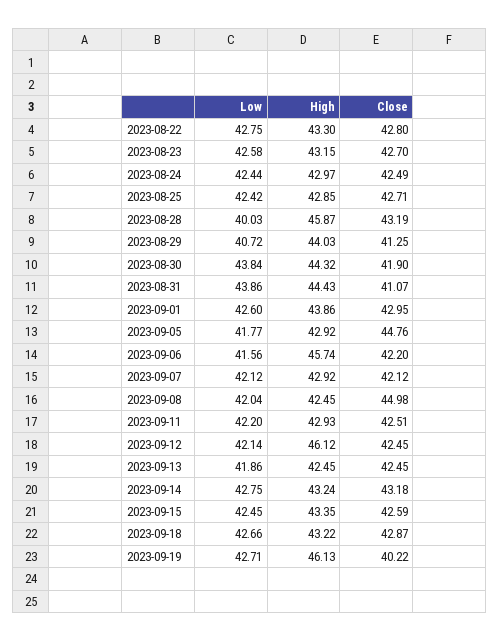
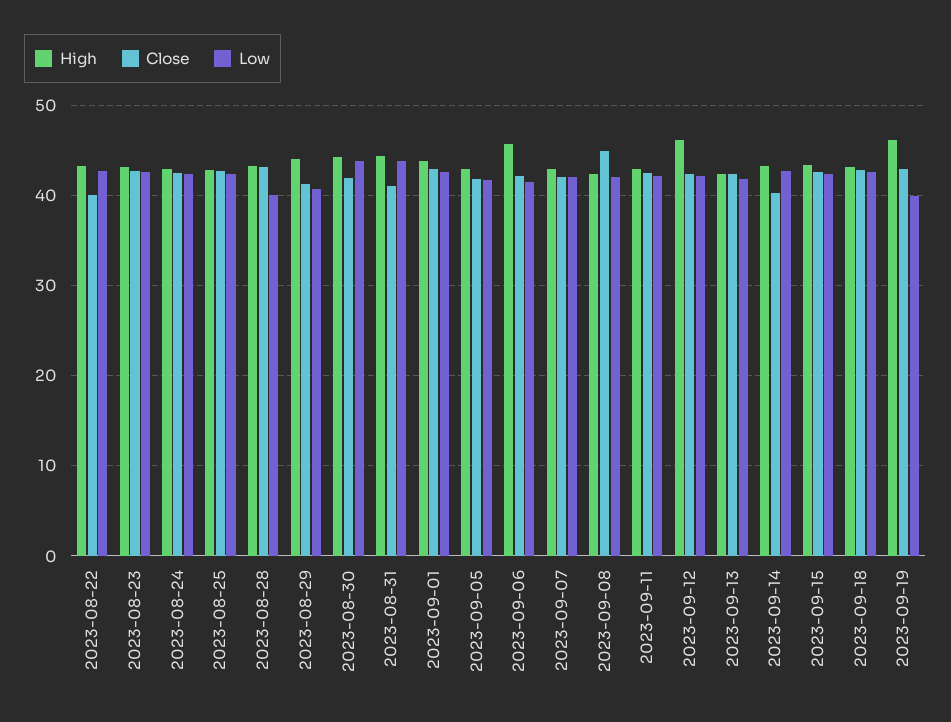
Close, 2023-08-22: 42.8 -> 40
High, 2023-08-28: 45.87 -> 43
Close, 2023-09-05: 44.76 -> 42
Close, 2023-09-14: 43.18 -> 40
Low, 2023-09-19: 42.71 -> 40
Close, 2023-09-19: 40.22 -> 43

